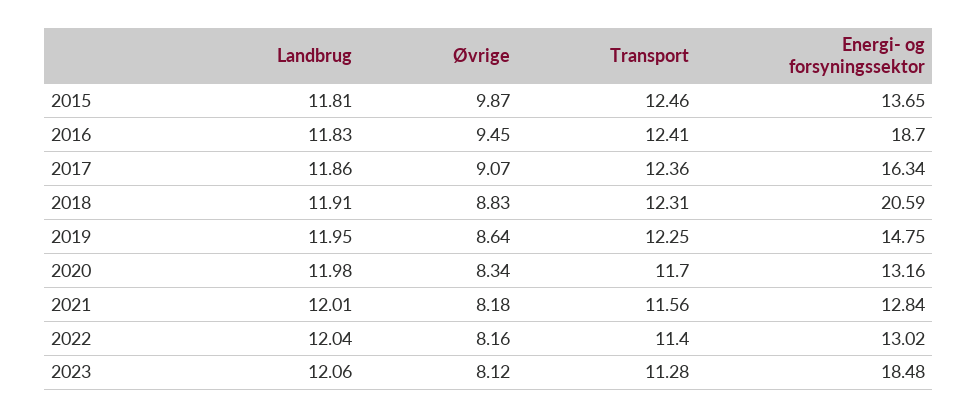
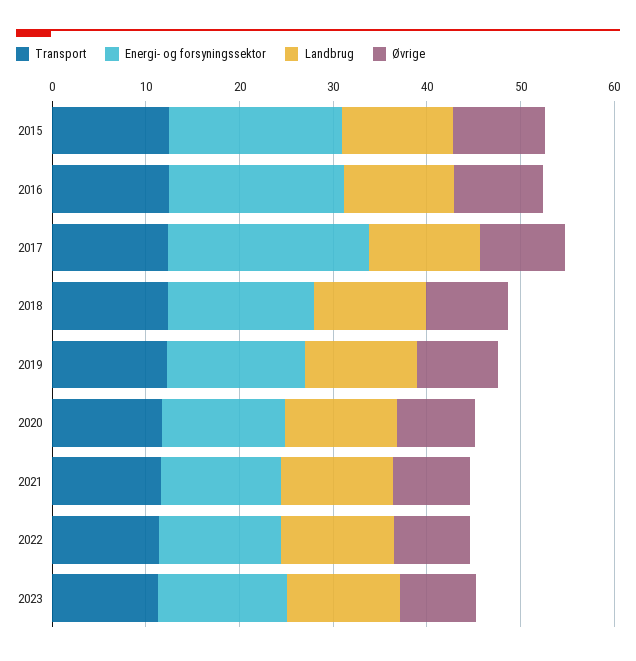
Energi- og forsyningssektor, 2015: 13.65 -> 18
Energi- og forsyningssektor, 2017: 16.34 -> 22
Energi- og forsyningssektor, 2018: 20.59 -> 16
Energi- og forsyningssektor, 2023: 18.48 -> 14

